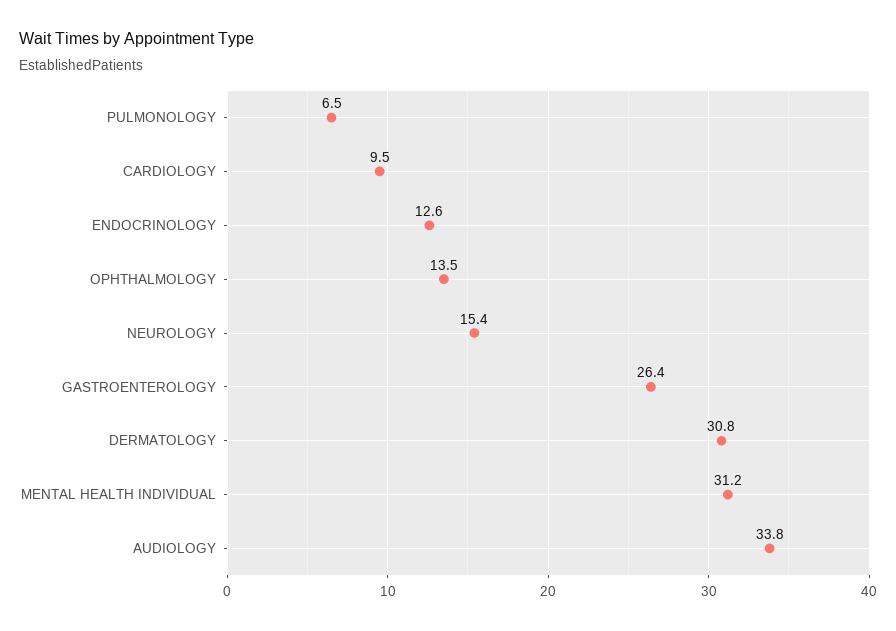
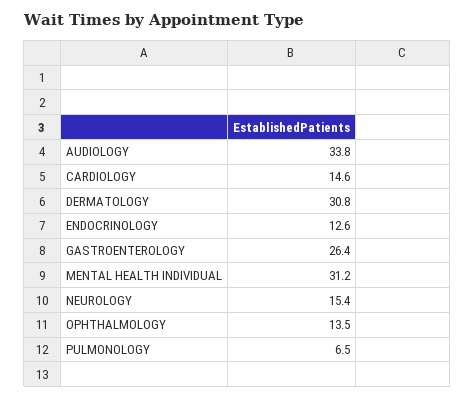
CARDIOLOGY: 9.5 -> 14.6

